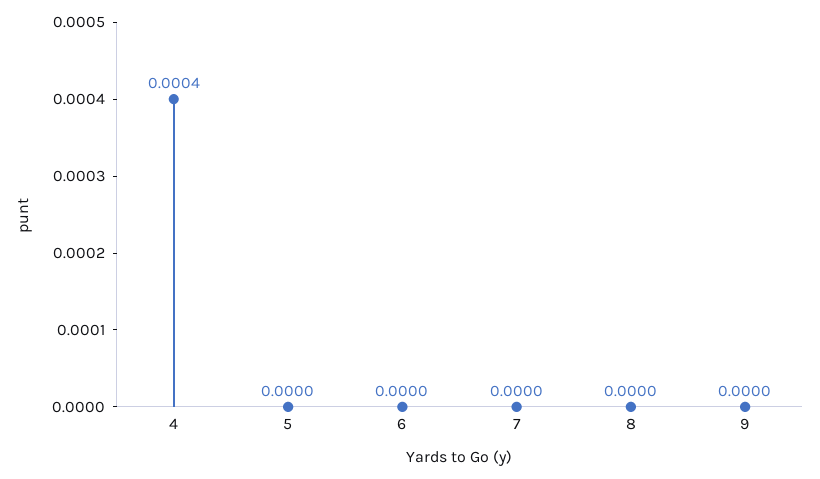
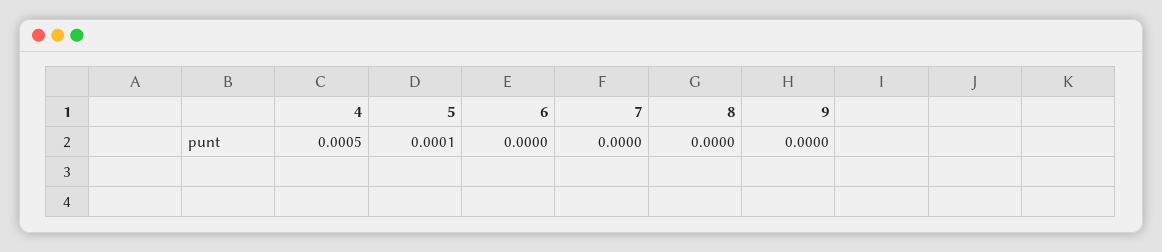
4: 0.0004 -> 0.0005
5: 0 -> 0.0001

